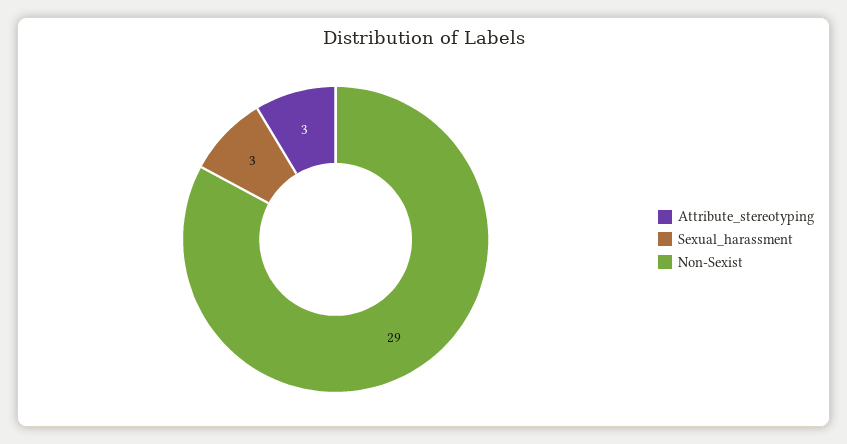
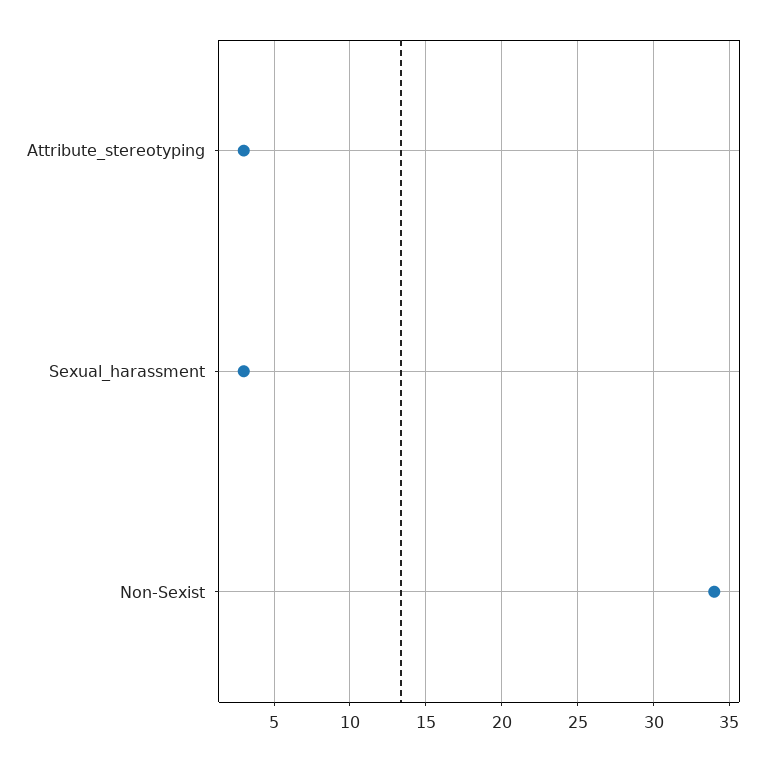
Non-Sexist: 29 -> 34

